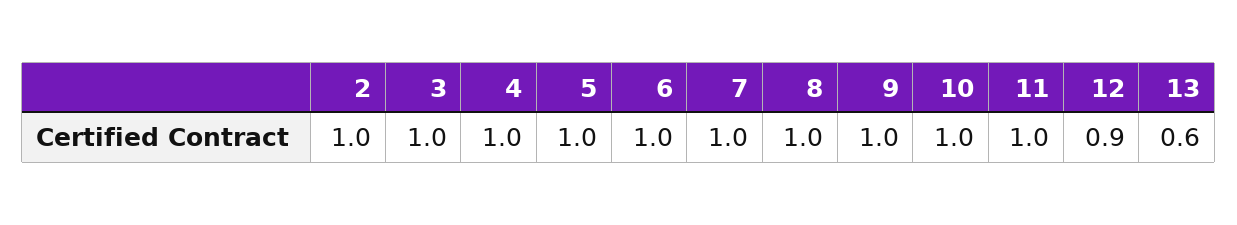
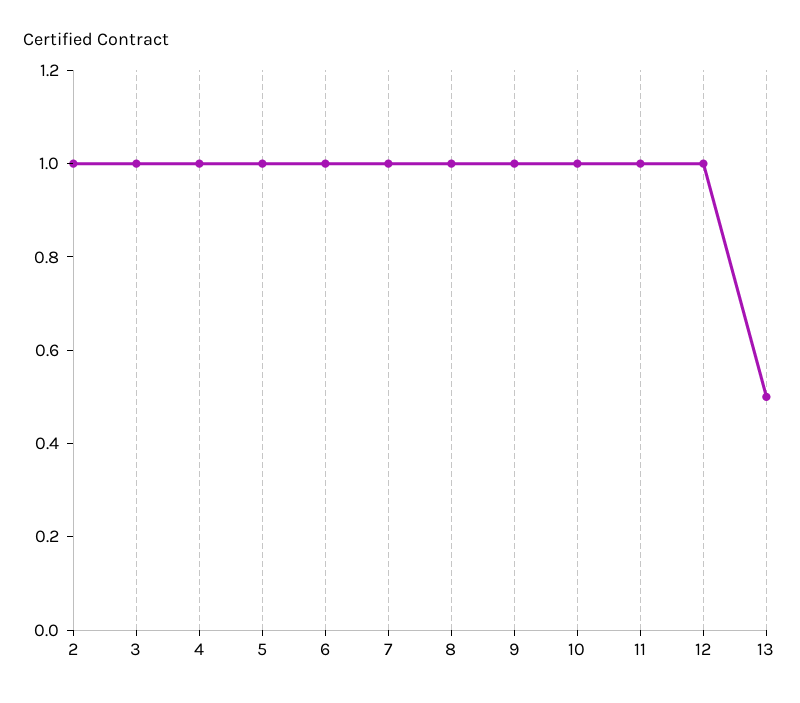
12: 0.9 -> 1
13: 0.6 -> 0.5

